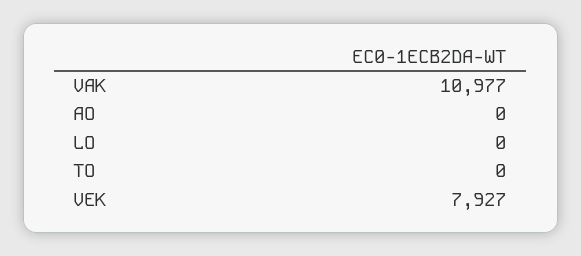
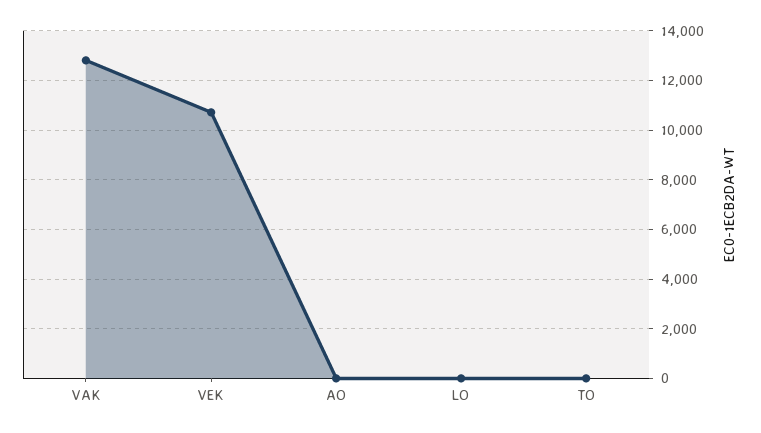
VAK: 10977 -> 12750
VEK: 7927 -> 10750

